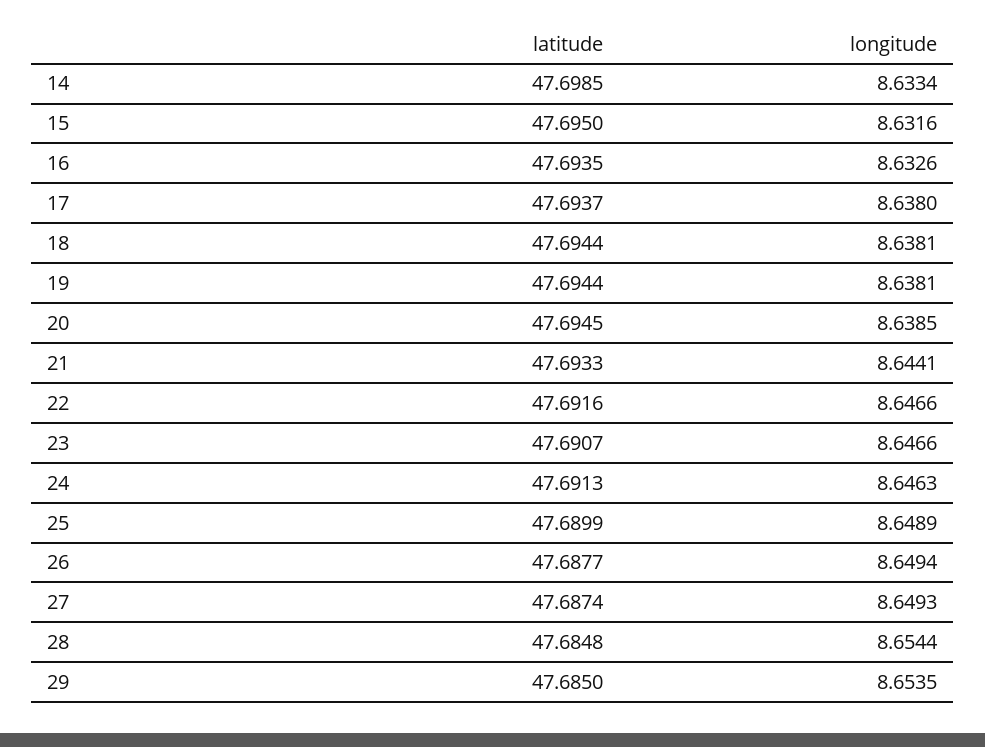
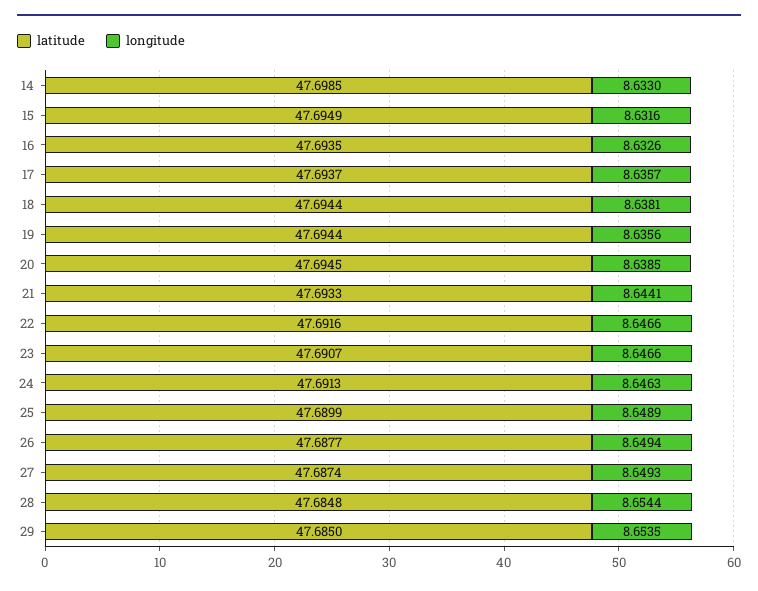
longitude, 14: 8.6334 -> 8.633
latitude, 15: 47.695 -> 47.6949
longitude, 17: 8.638 -> 8.6357
longitude, 19: 8.6381 -> 8.6356

